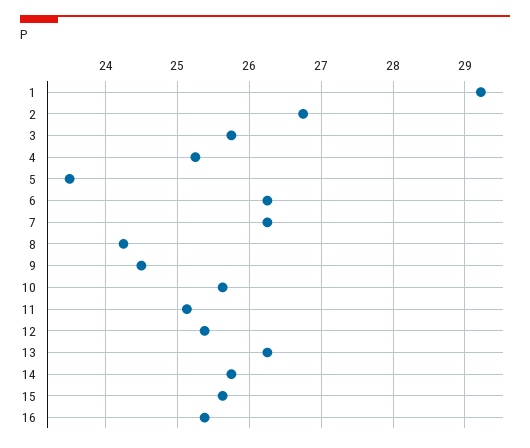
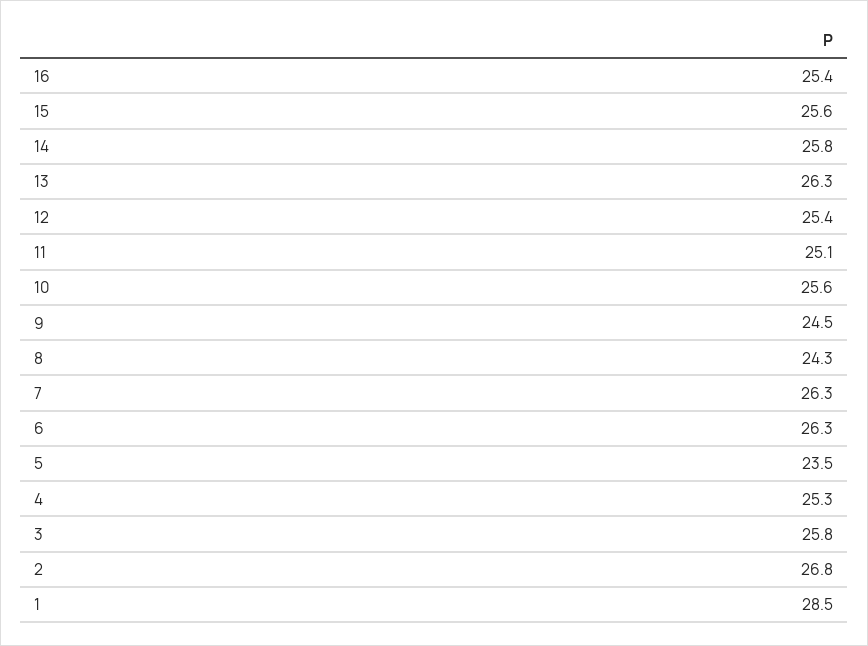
1: 29.2 -> 28.5

